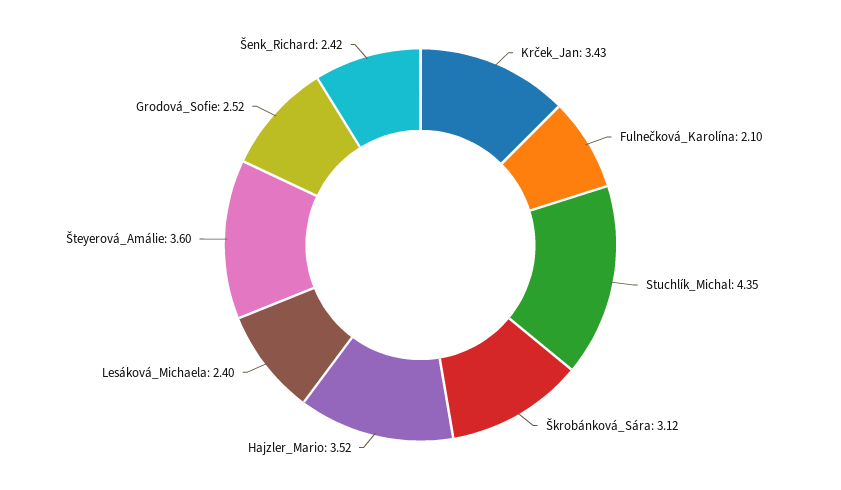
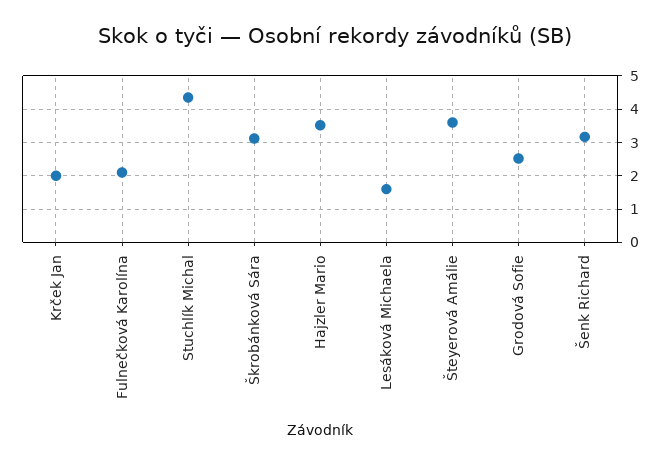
Krček_Jan: 3.43 -> 2
Lesáková_Michaela: 2.4 -> 1.6
Šenk_Richard: 2.42 -> 3.2

